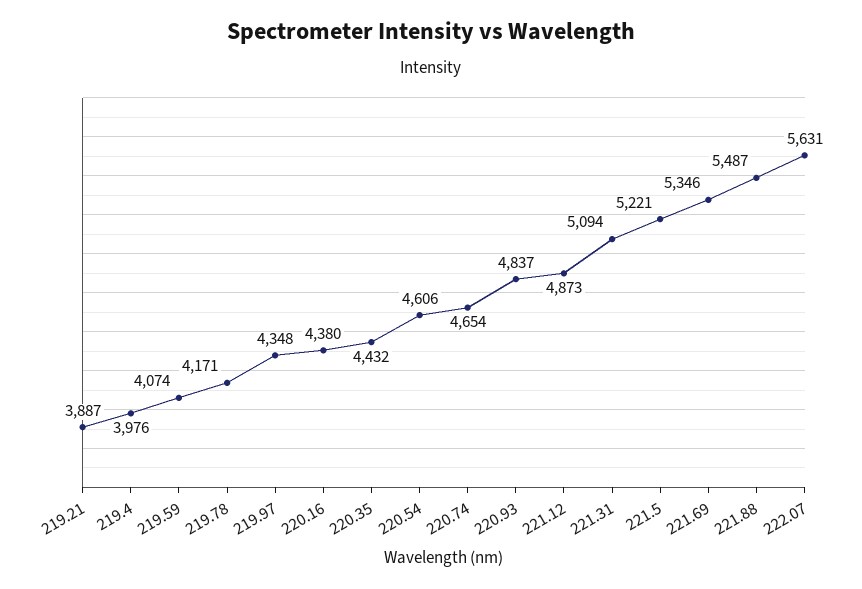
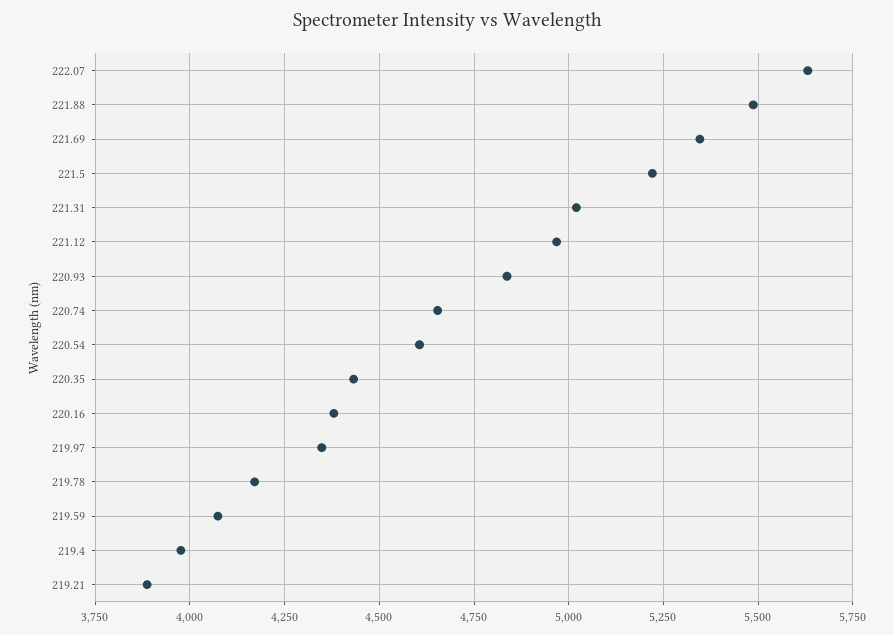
221.12: 4873 -> 4975
221.31: 5094 -> 5025

